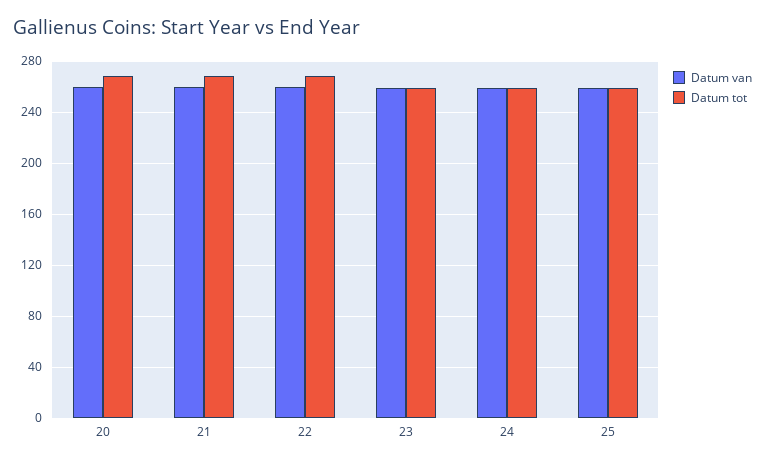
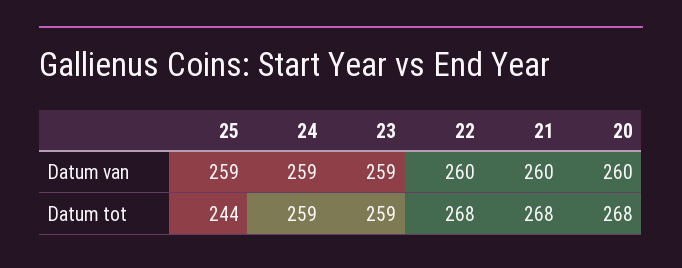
Datum tot, 25: 260 -> 244

